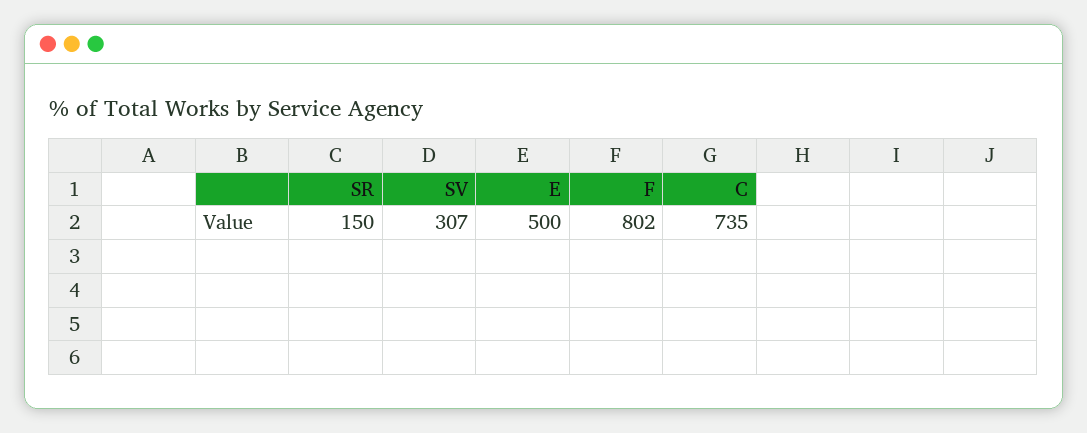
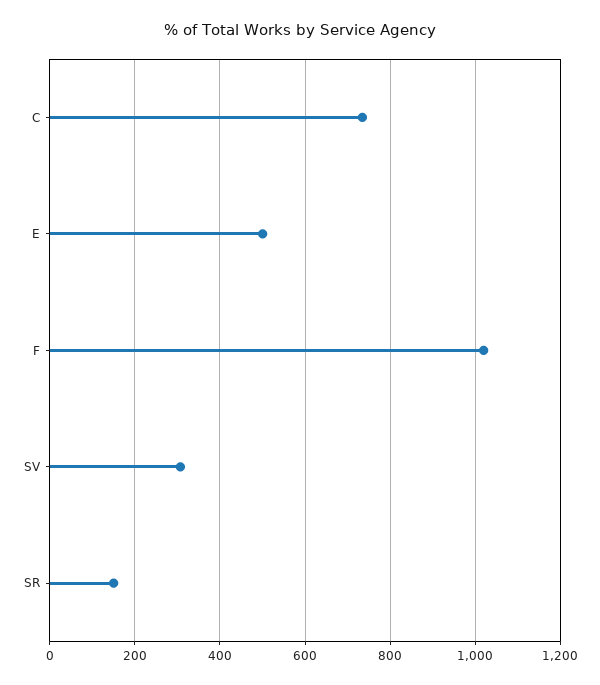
F: 802 -> 1020

